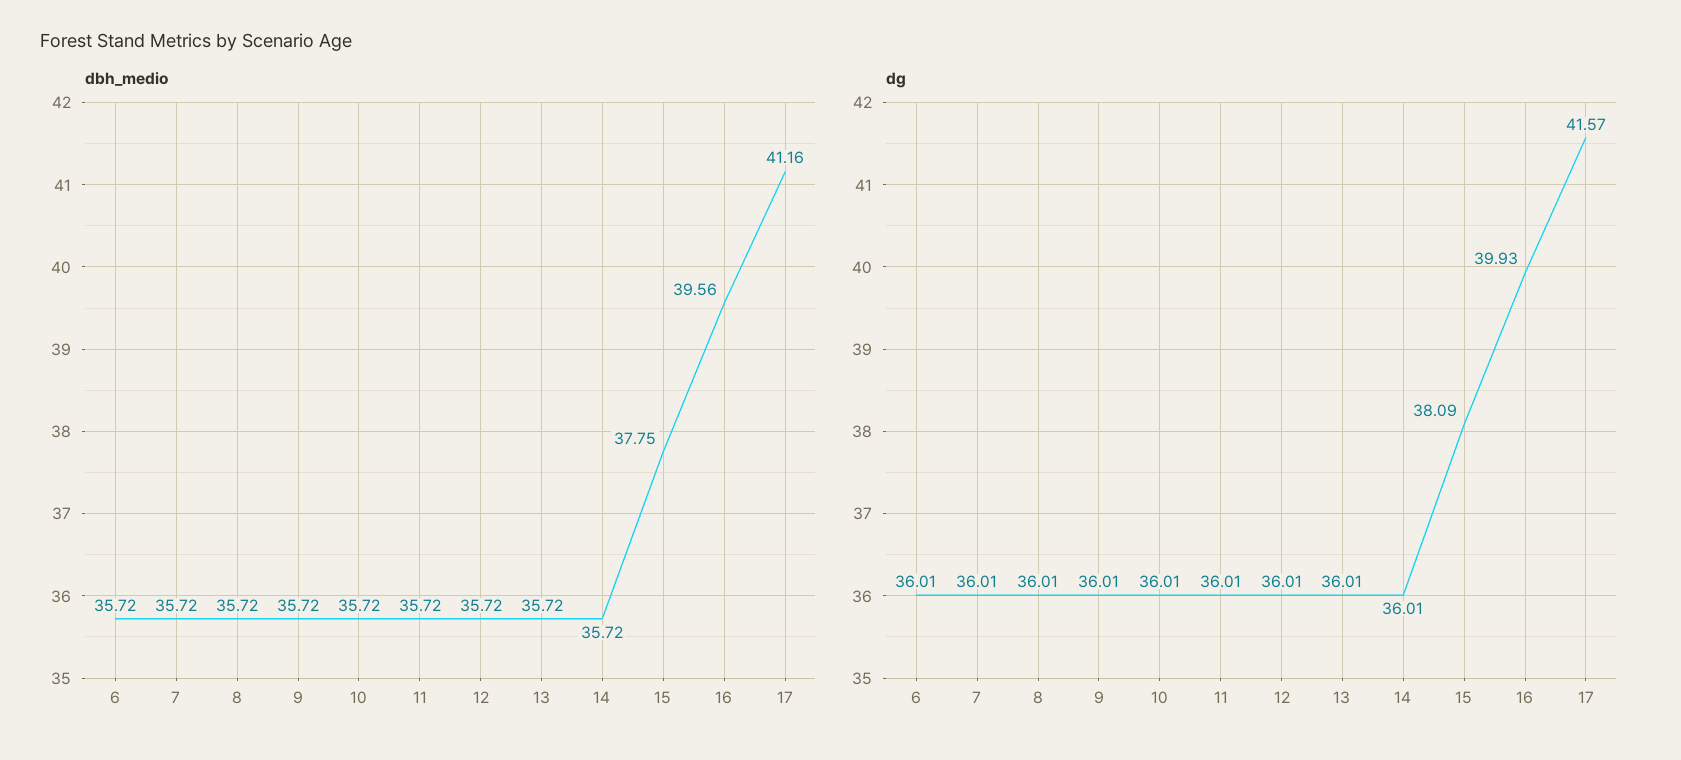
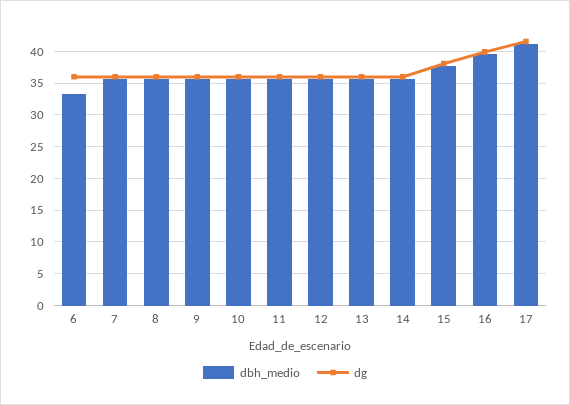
dbh_medio, 6: 35.72 -> 33

